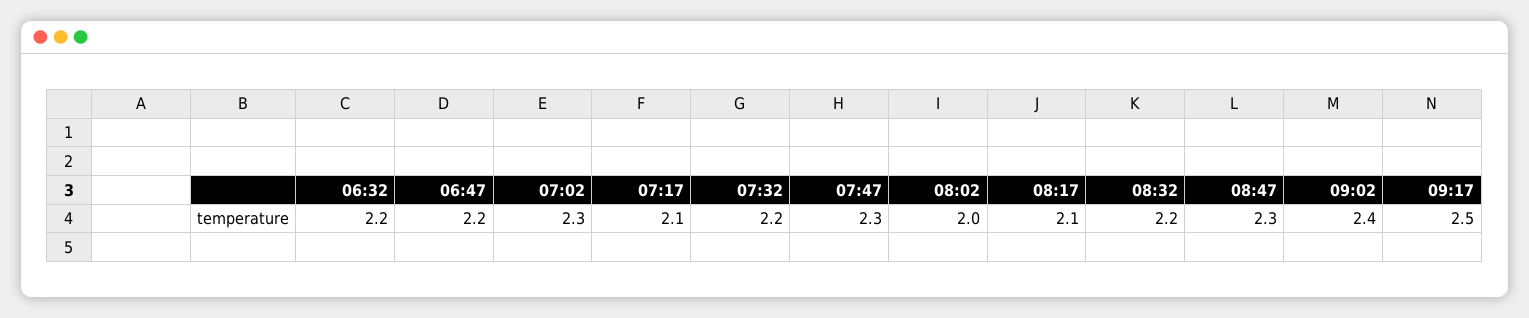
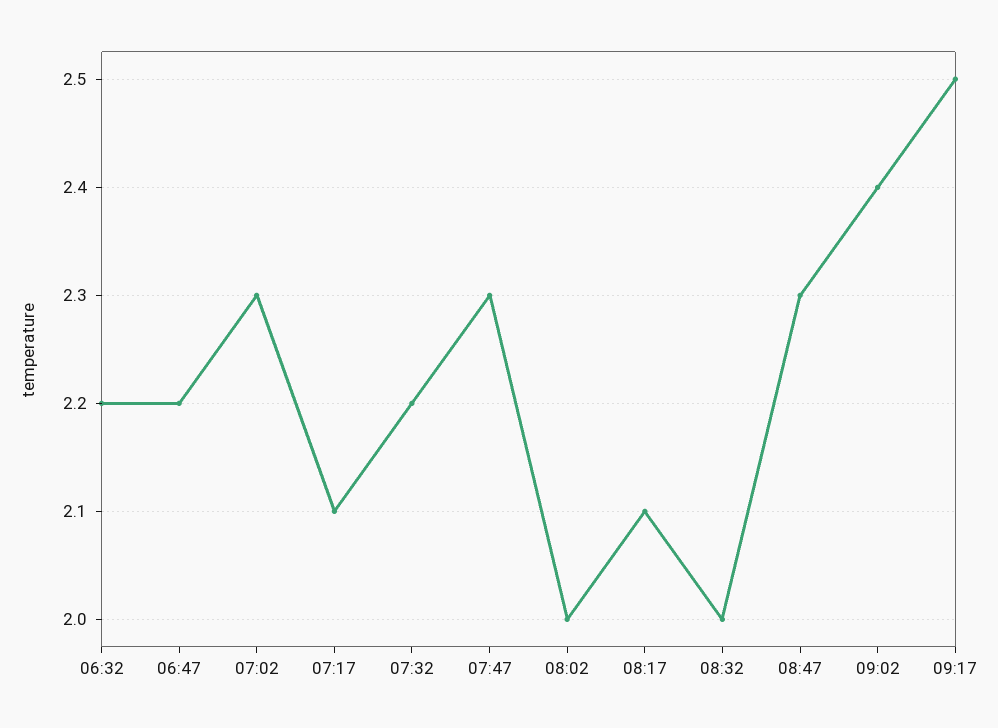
08:32: 2.2 -> 2

